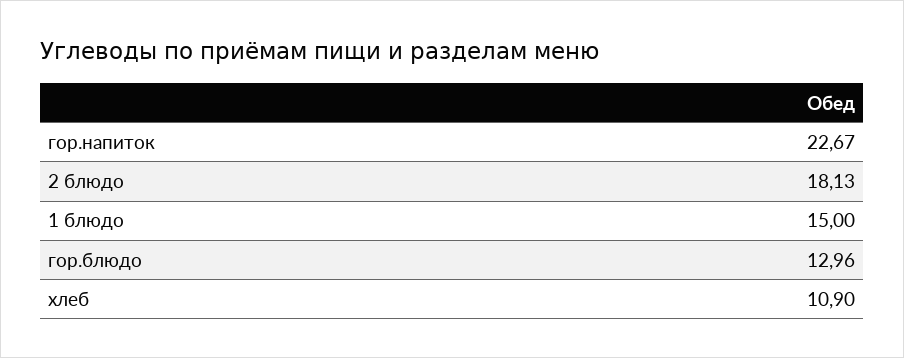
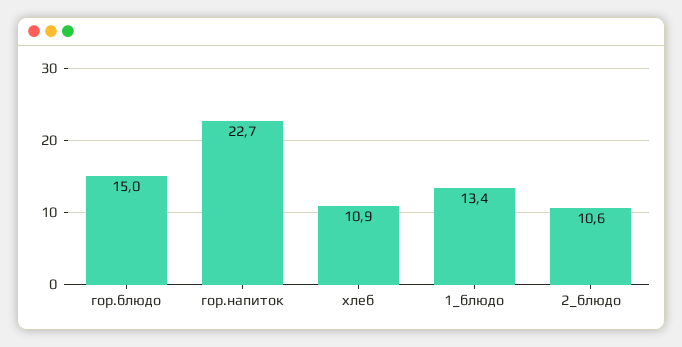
2 блюдо: 18.13 -> 10.6
1 блюдо: 15 -> 13.4
гор.блюдо: 12.96 -> 15

